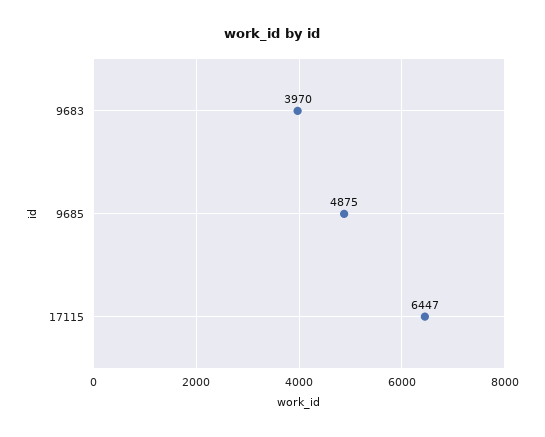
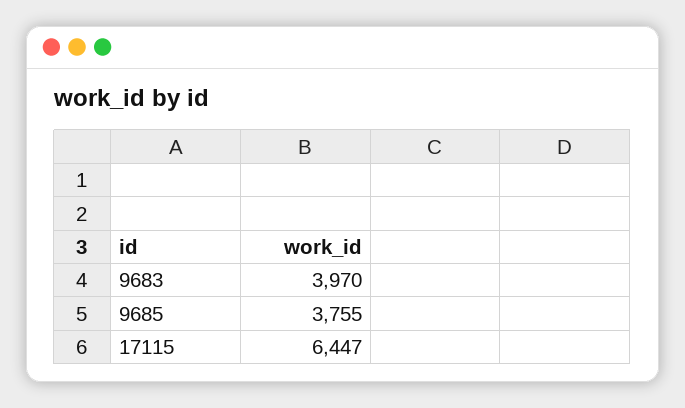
9685: 4875 -> 3755

